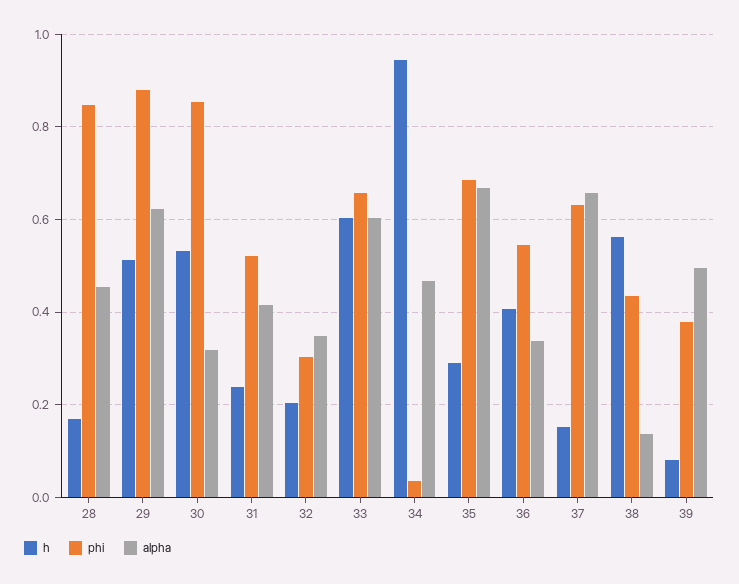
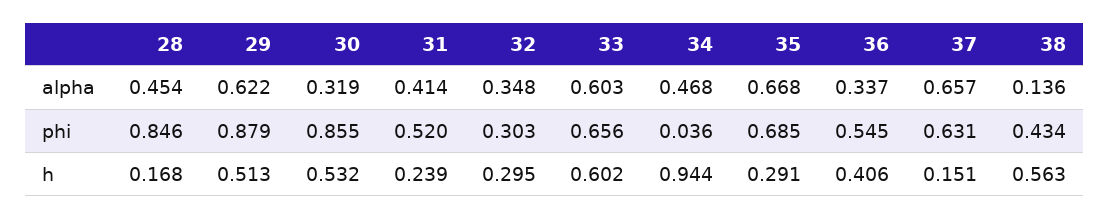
h, 32: 0.2 -> 0.295
h, 39: 0.08 -> none
phi, 39: 0.38 -> none
alpha, 39: 0.5 -> none

